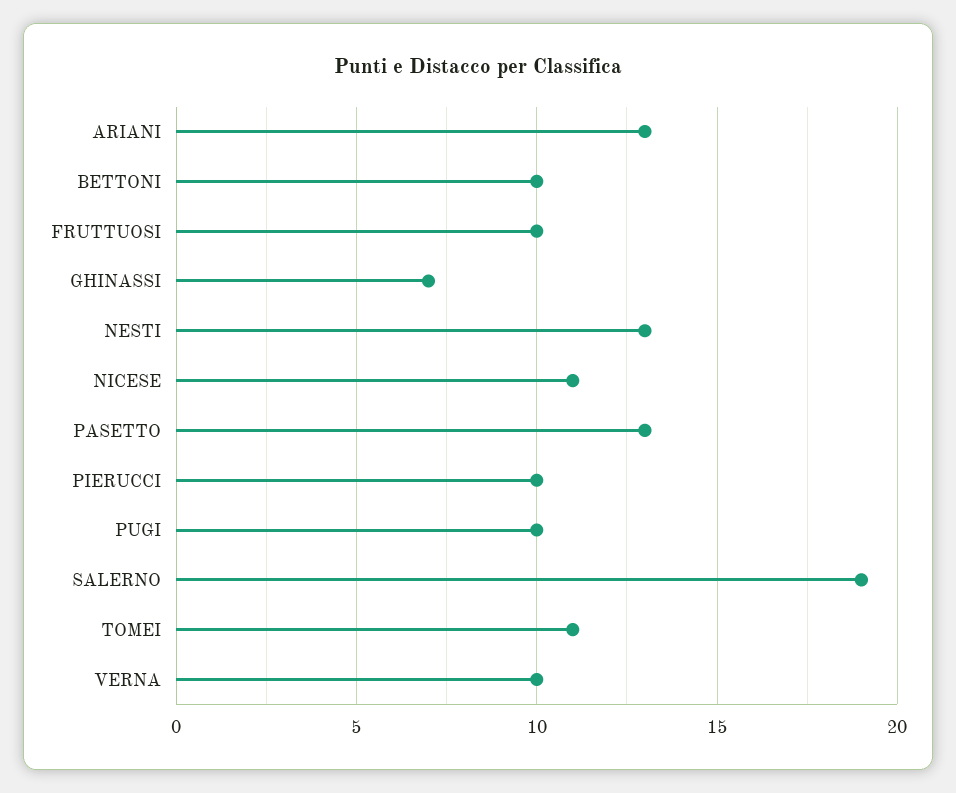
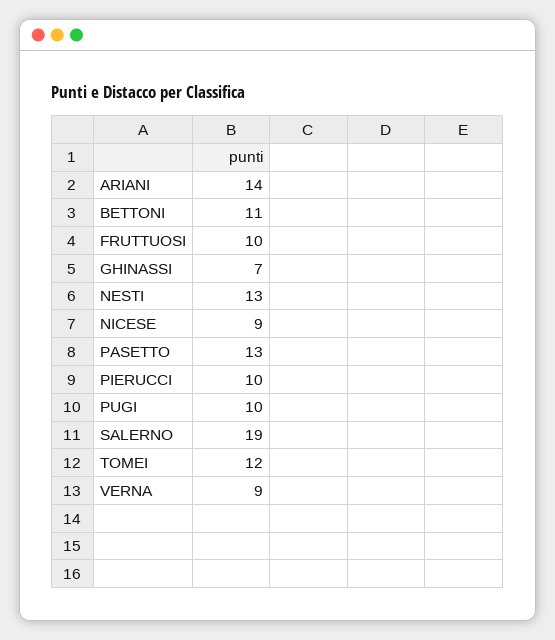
ARIANI: 13 -> 14
BETTONI: 10 -> 11
NICESE: 11 -> 9
TOMEI: 11 -> 12
VERNA: 10 -> 9

